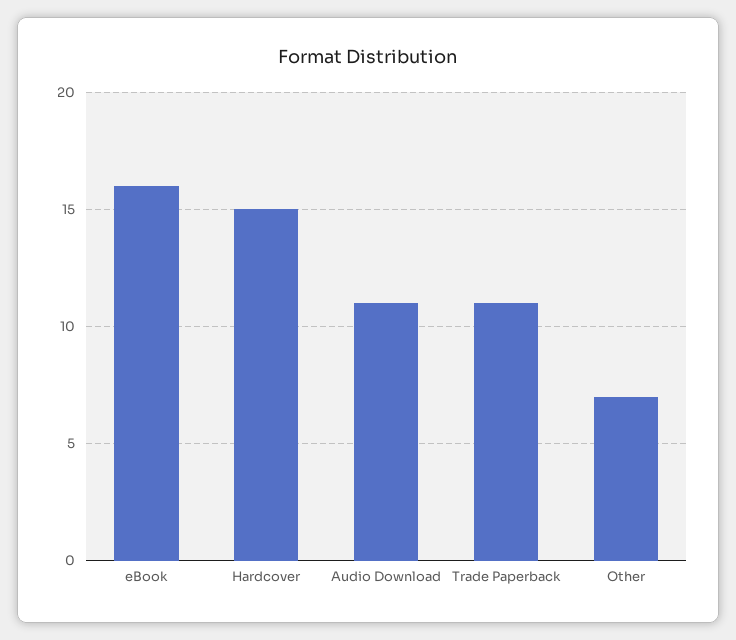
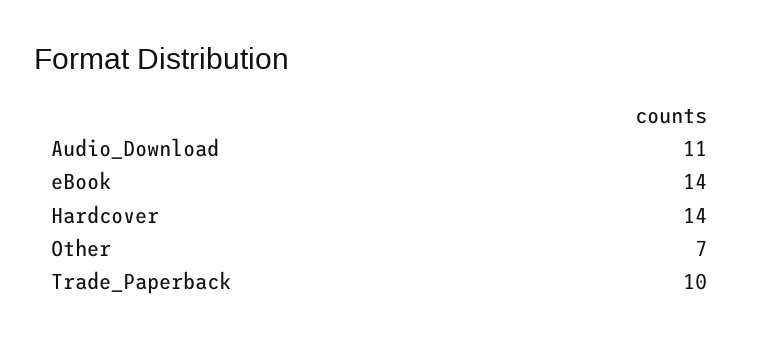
eBook: 16 -> 14
Hardcover: 15 -> 14
Trade Paperback: 11 -> 10

